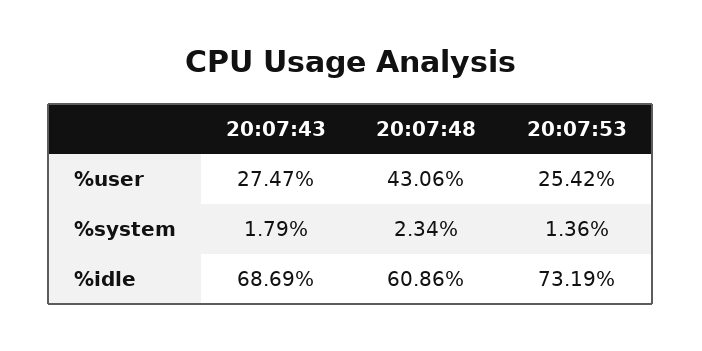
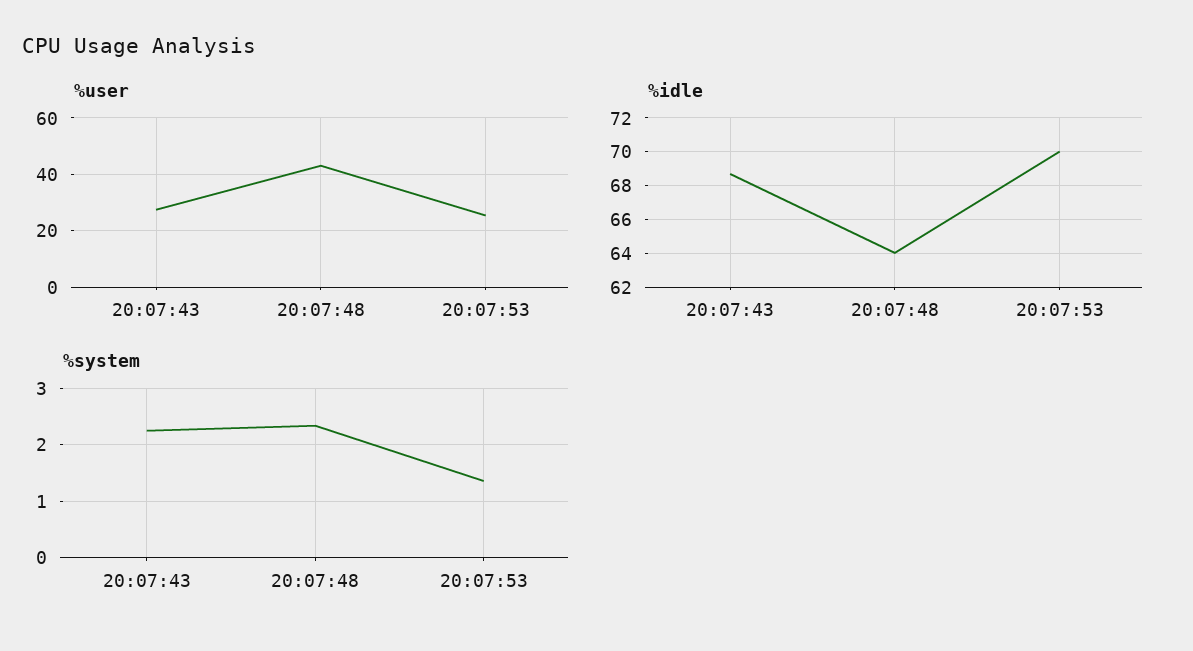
%system, 20:07:43: 1.79 -> 2.2
%idle, 20:07:48: 60.86 -> 64
%idle, 20:07:53: 73.19 -> 70

